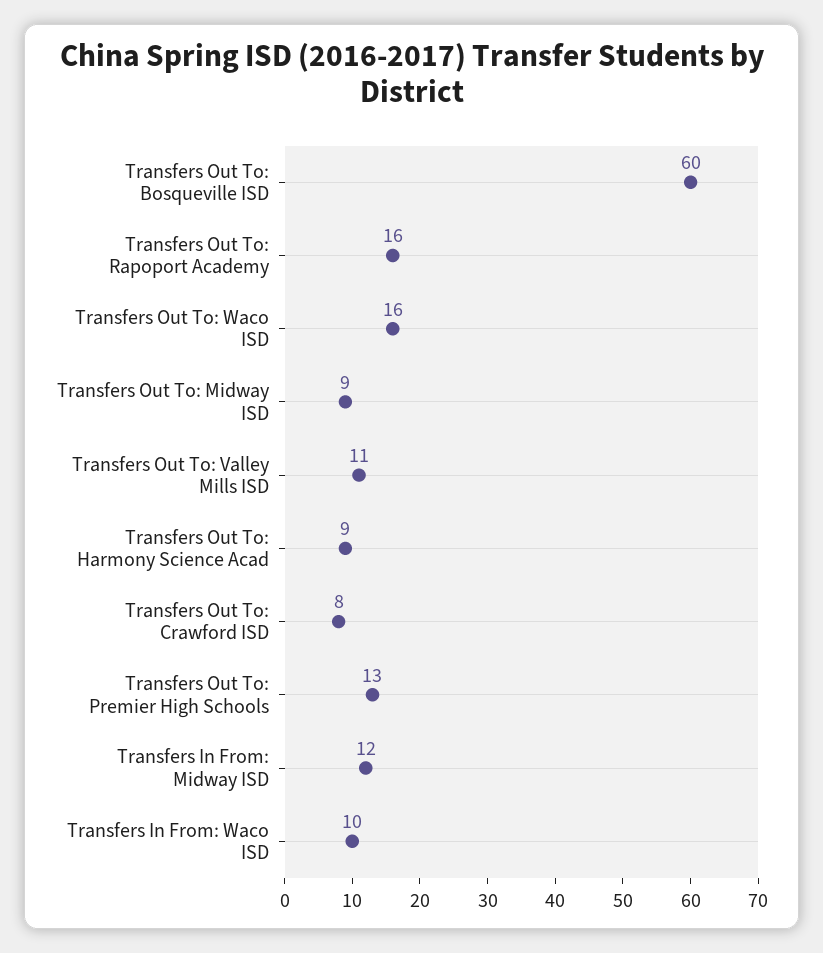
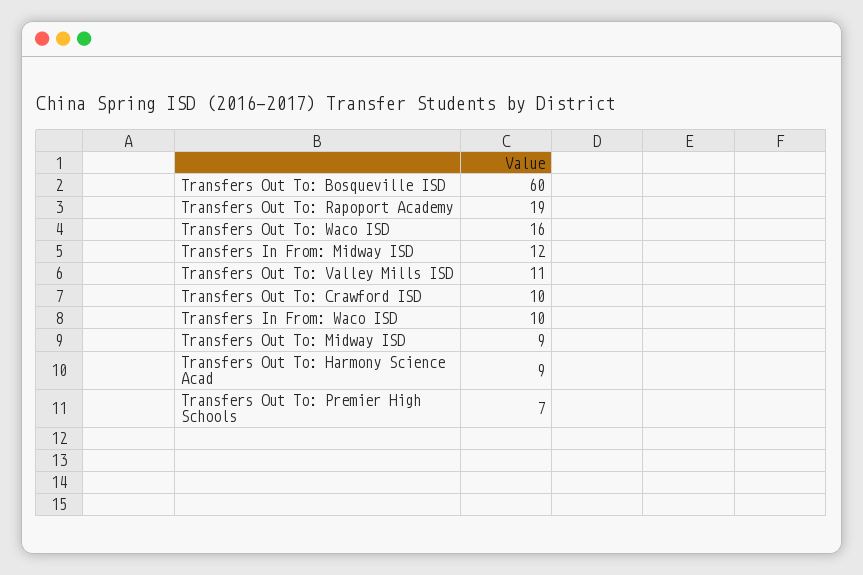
Transfers Out To: Rapoport Academy: 16 -> 19
Transfers Out To: Crawford ISD: 8 -> 10
Transfers Out To: Premier High Schools: 13 -> 7

